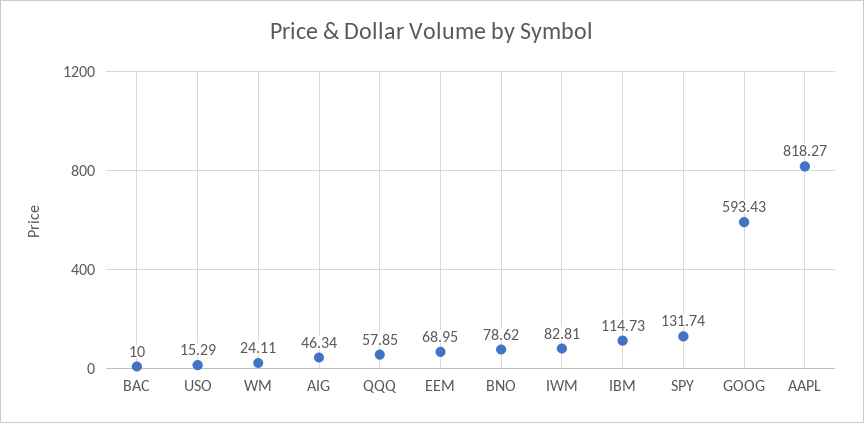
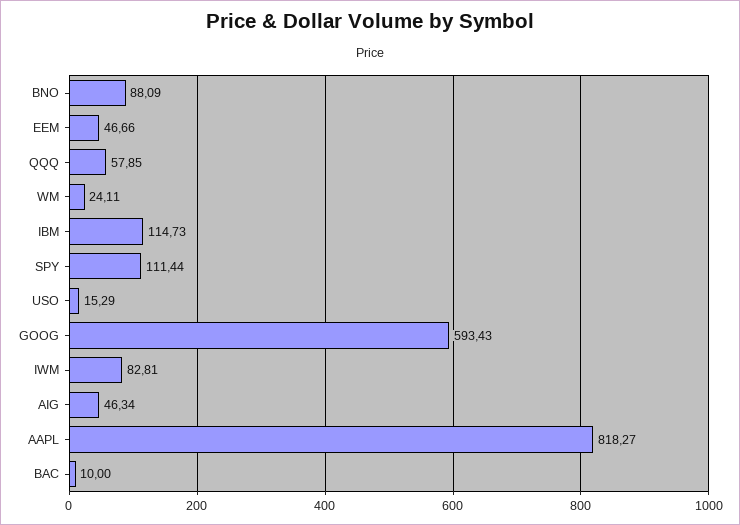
EEM: 68.95 -> 46.66
BNO: 78.62 -> 88.09
SPY: 131.74 -> 111.44

